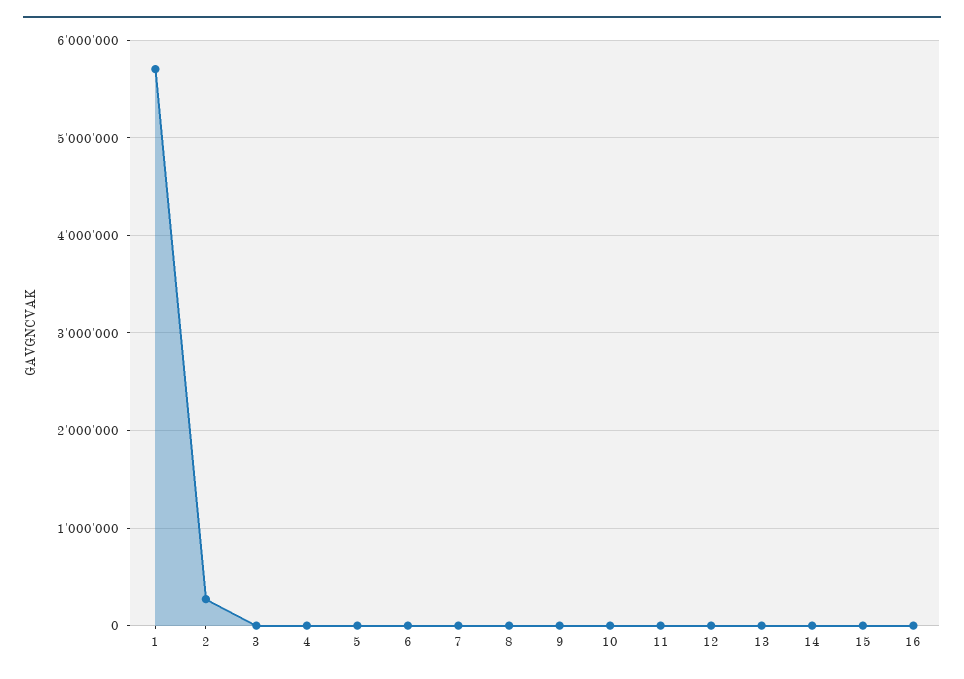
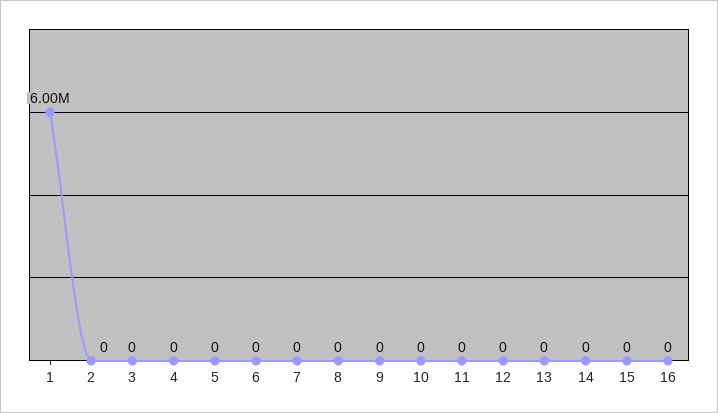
1: 5700000 -> 6000000
2: 300000 -> 0

